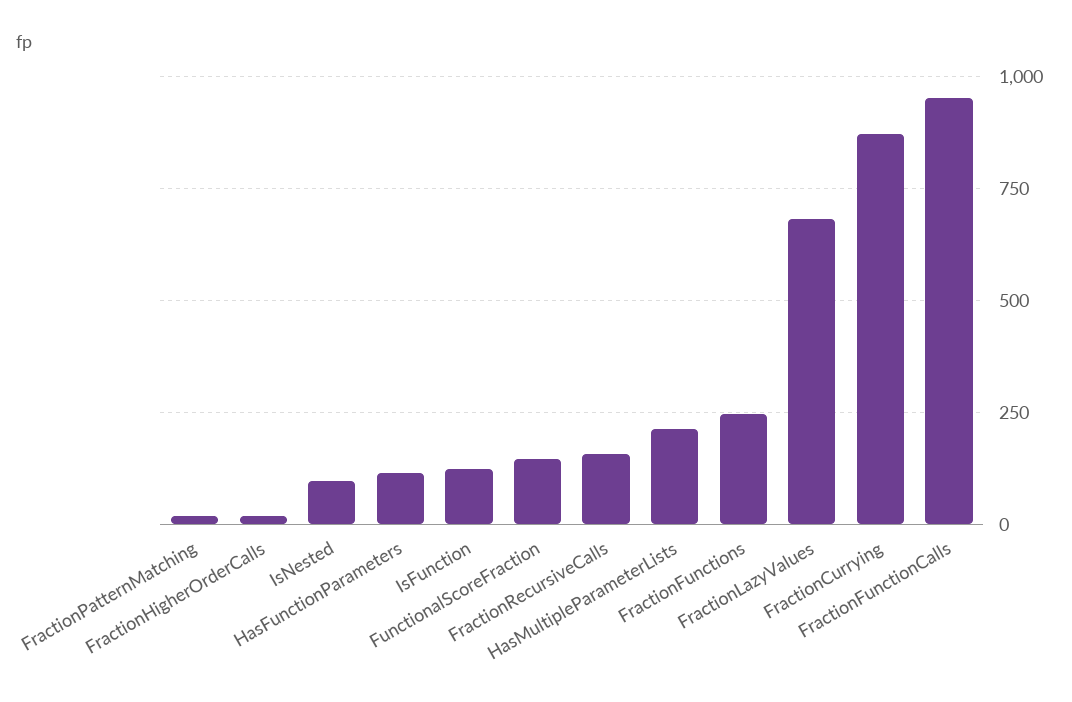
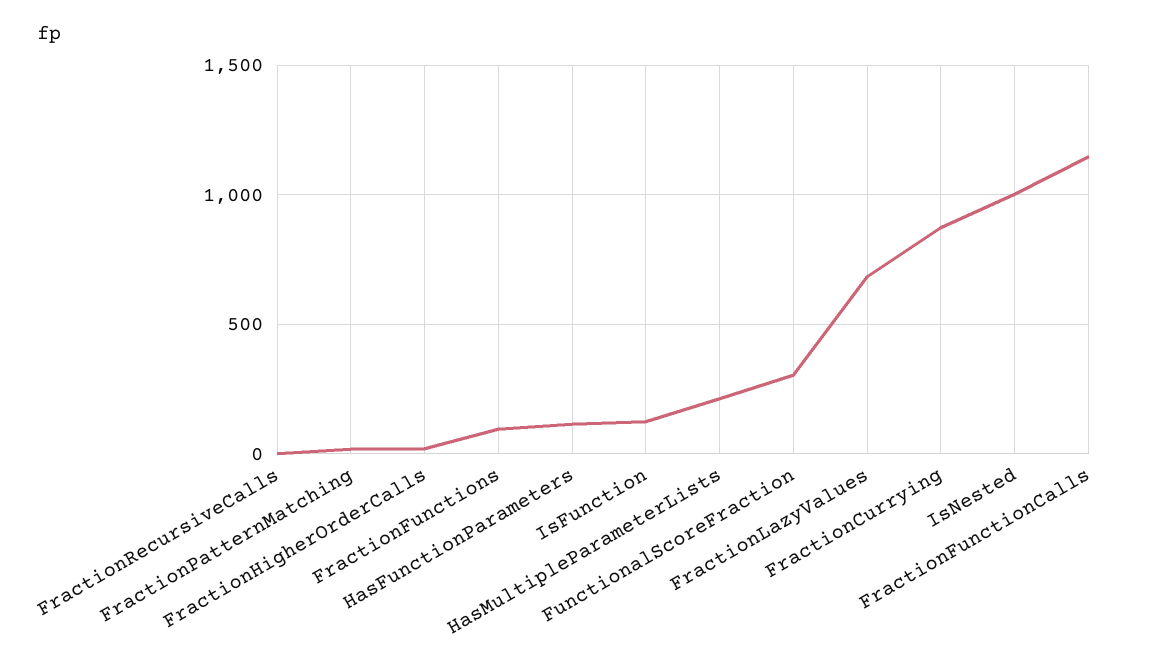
IsNested: 100 -> 1000
FunctionalScoreFraction: 150 -> 300
FractionRecursiveCalls: 150 -> 0
FractionFunctions: 250 -> 100
FractionFunctionCalls: 950 -> 1150

